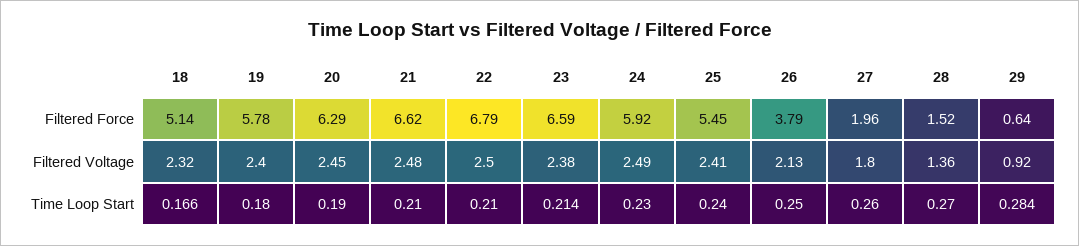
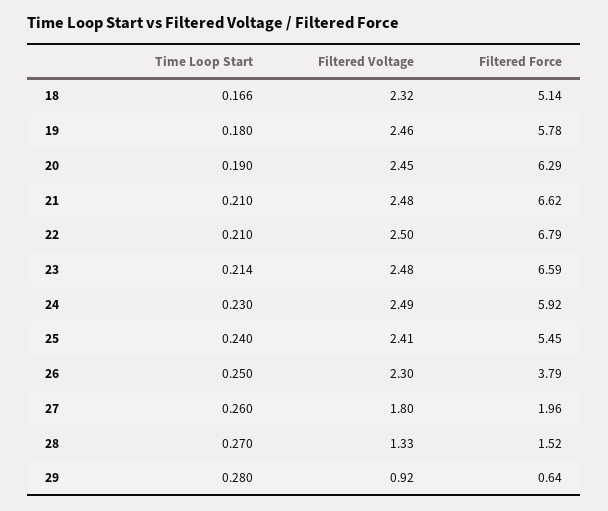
19, Filtered Voltage: 2.4 -> 2.46
23, Filtered Voltage: 2.38 -> 2.48
26, Filtered Voltage: 2.13 -> 2.3
28, Filtered Voltage: 1.36 -> 1.33
29, Time Loop Start: 0.284 -> 0.28

